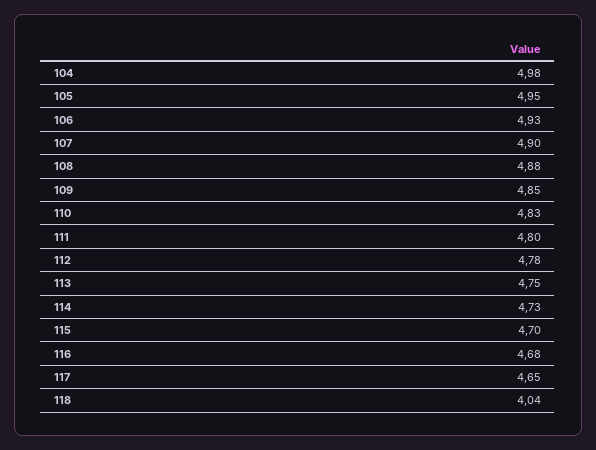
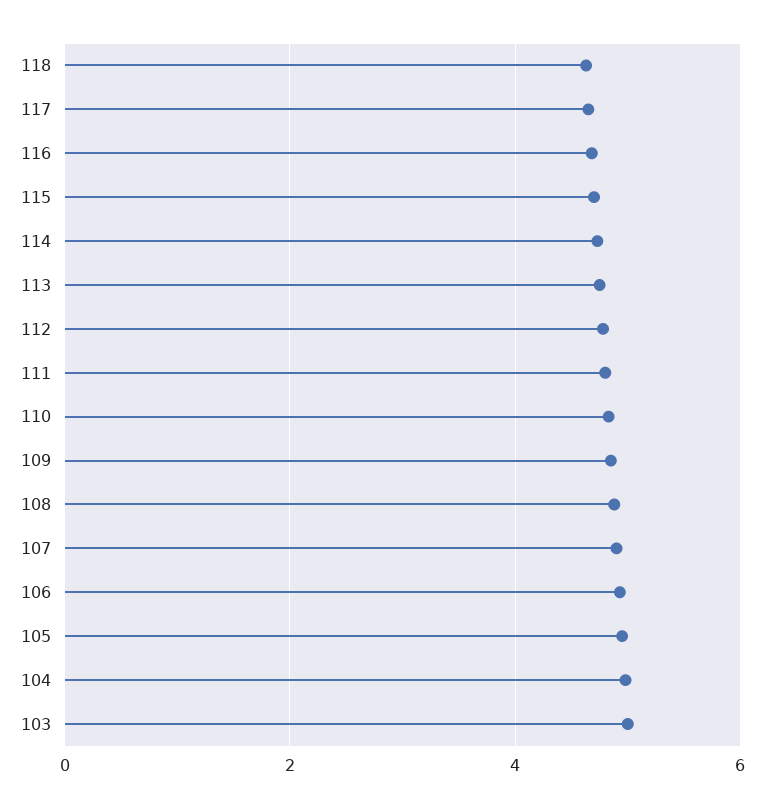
118: 4.04 -> 4.6
103: none -> 5

